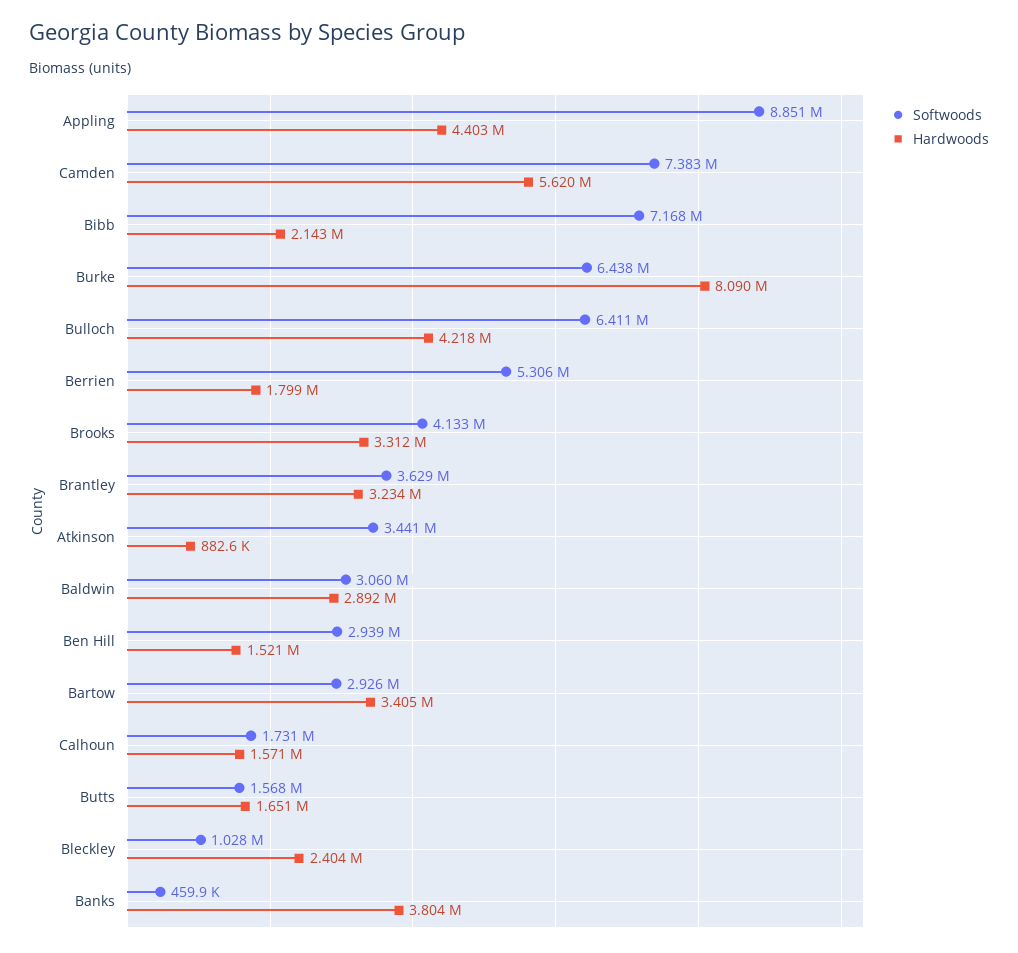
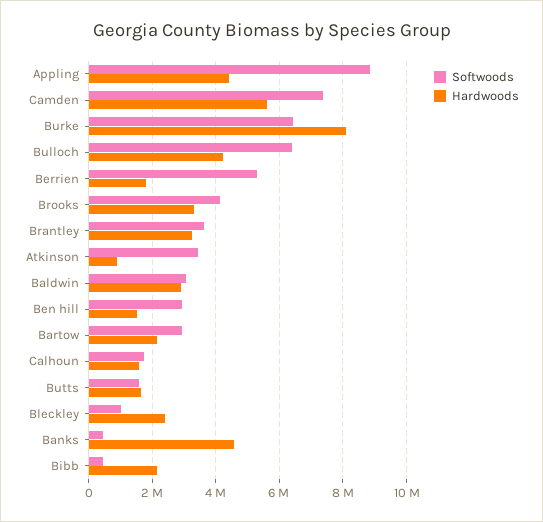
Softwoods, Bibb: 7168000 -> 400000
Hardwoods, Bartow: 3405000 -> 2200000
Hardwoods, Banks: 3804000 -> 4600000

